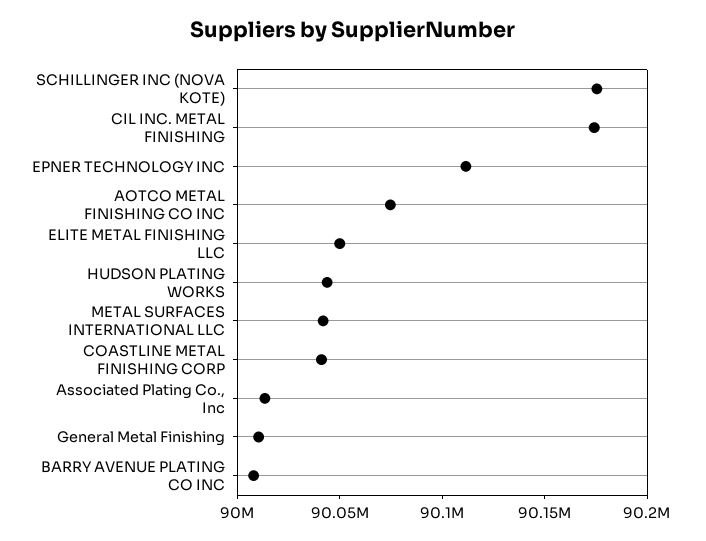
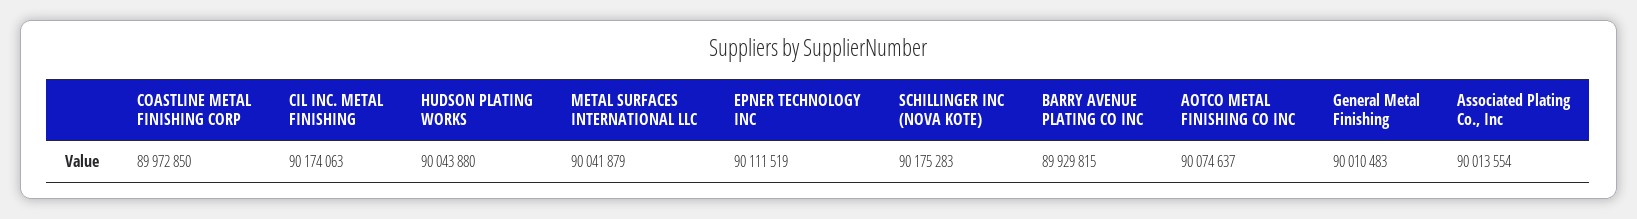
ELITE METAL FINISHING LLC: 90050000 -> none
COASTLINE METAL FINISHING CORP: 90040000 -> 89972850
BARRY AVENUE PLATING CO INC: 90010000 -> 89929815

